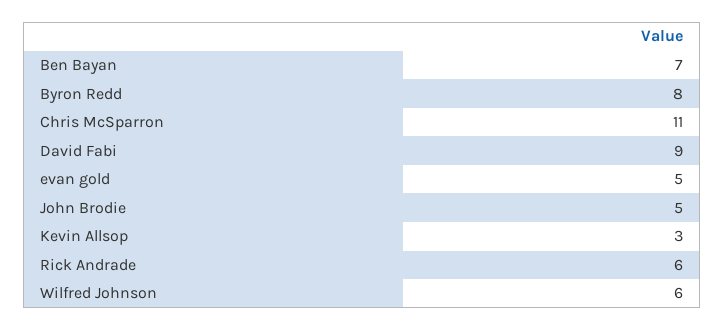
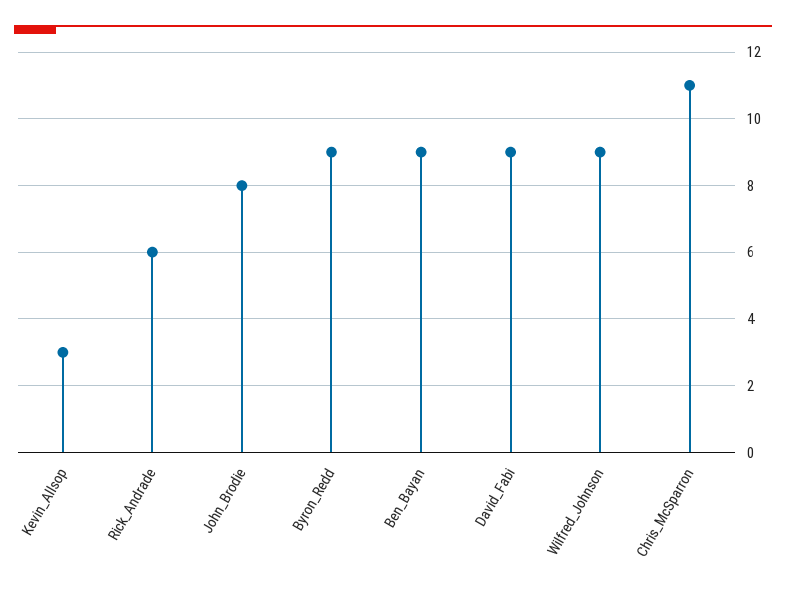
Ben Bayan: 7 -> 9
Byron Redd: 8 -> 9
evan gold: 5 -> none
John Brodie: 5 -> 8
Wilfred Johnson: 6 -> 9

